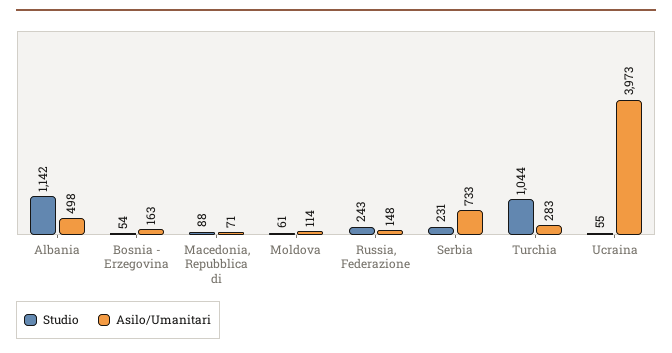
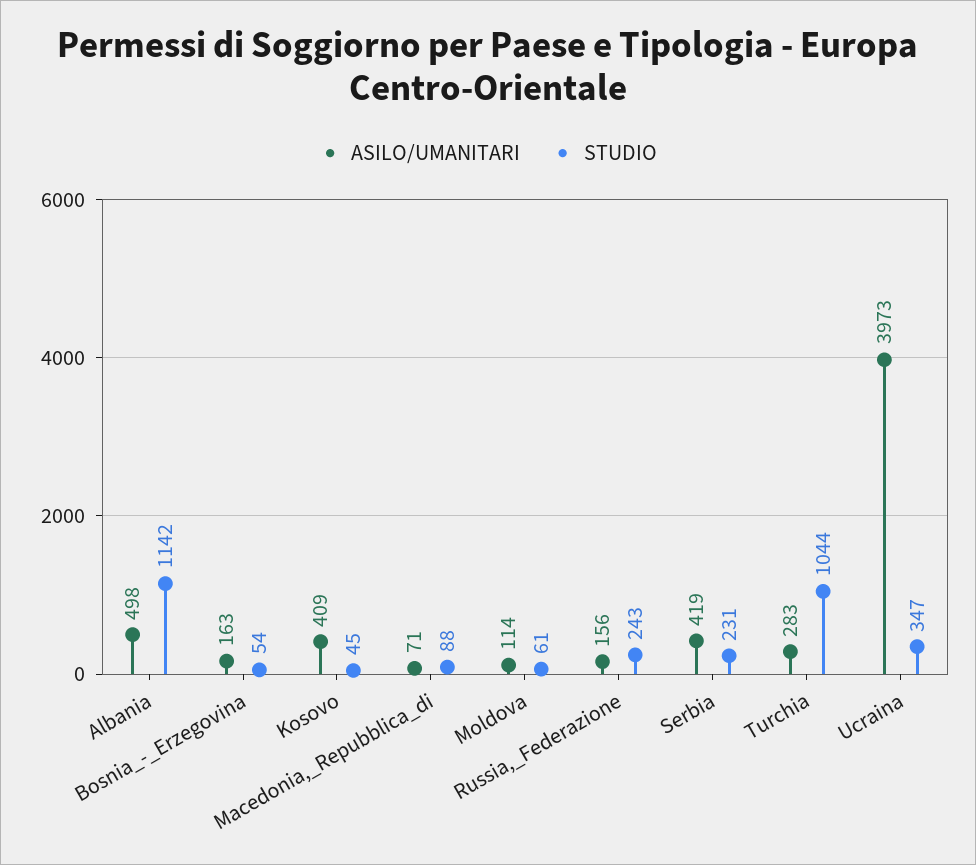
Asilo/Umanitari, Russia, Federazione: 148 -> 156
Asilo/Umanitari, Serbia: 733 -> 419
Studio, Ucraina: 55 -> 347
Asilo/Umanitari, Kosovo: none -> 409
Studio, Kosovo: none -> 45

